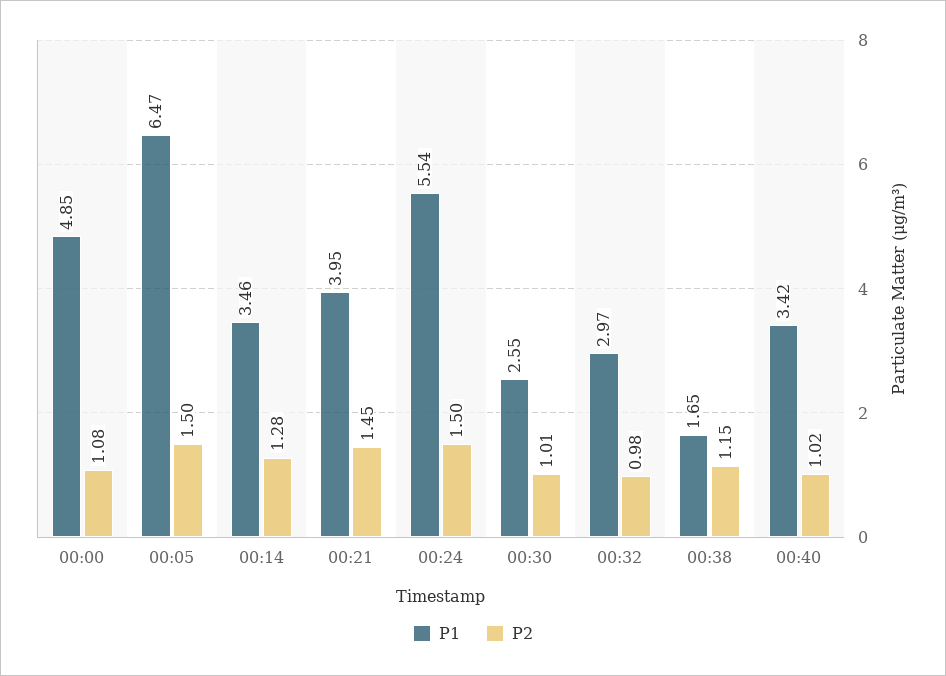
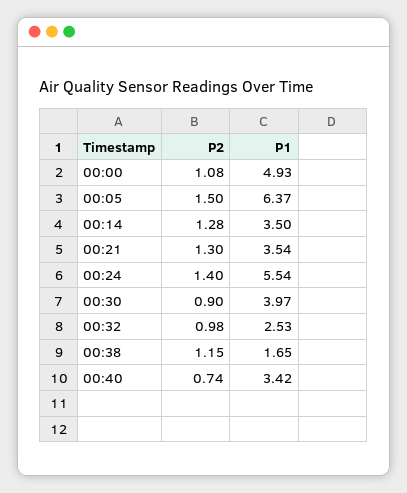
P1, 00:00: 4.85 -> 4.93
P1, 00:05: 6.47 -> 6.37
P1, 00:14: 3.46 -> 3.5
P1, 00:21: 3.95 -> 3.54
P2, 00:21: 1.45 -> 1.3
P2, 00:24: 1.5 -> 1.4
P1, 00:30: 2.55 -> 3.97
P2, 00:30: 1.01 -> 0.9
P1, 00:32: 2.97 -> 2.53
P2, 00:40: 1.02 -> 0.74

